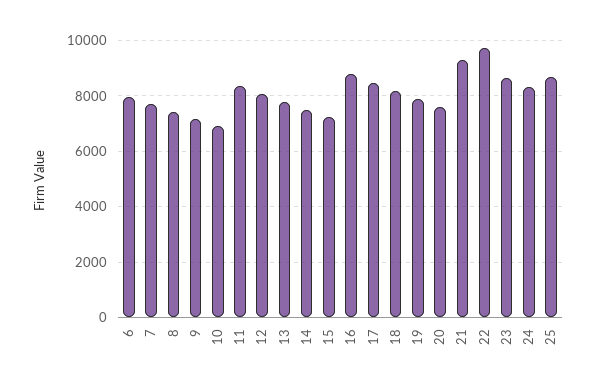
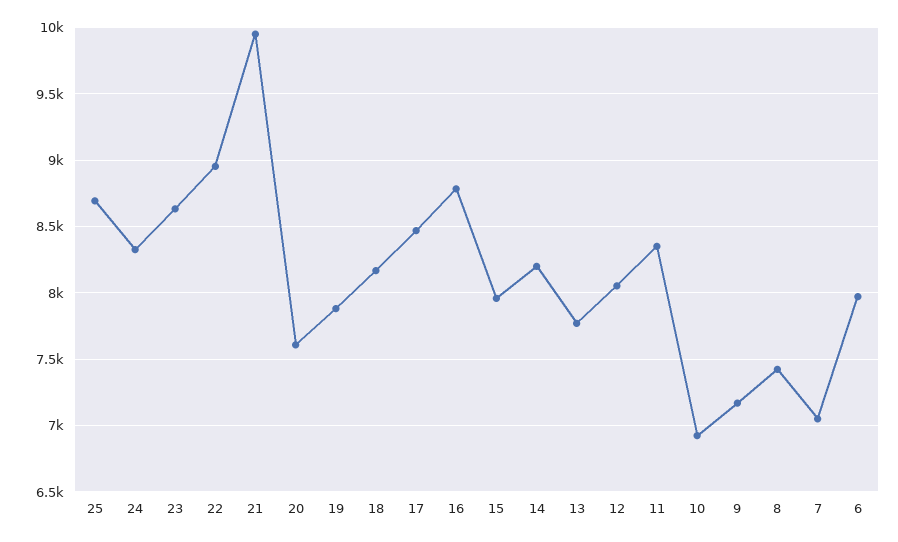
7: 7750 -> 7050
14: 7500 -> 8200
15: 7250 -> 7950
21: 9250 -> 9950
22: 9750 -> 8950

